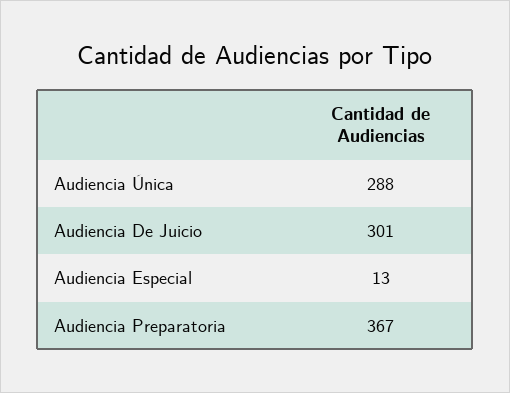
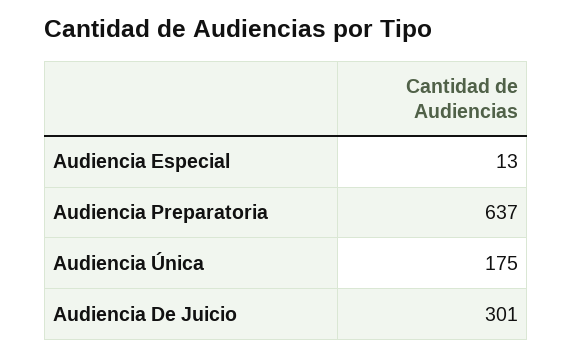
Audiencia Única: 288 -> 175
Audiencia Preparatoria: 367 -> 637

